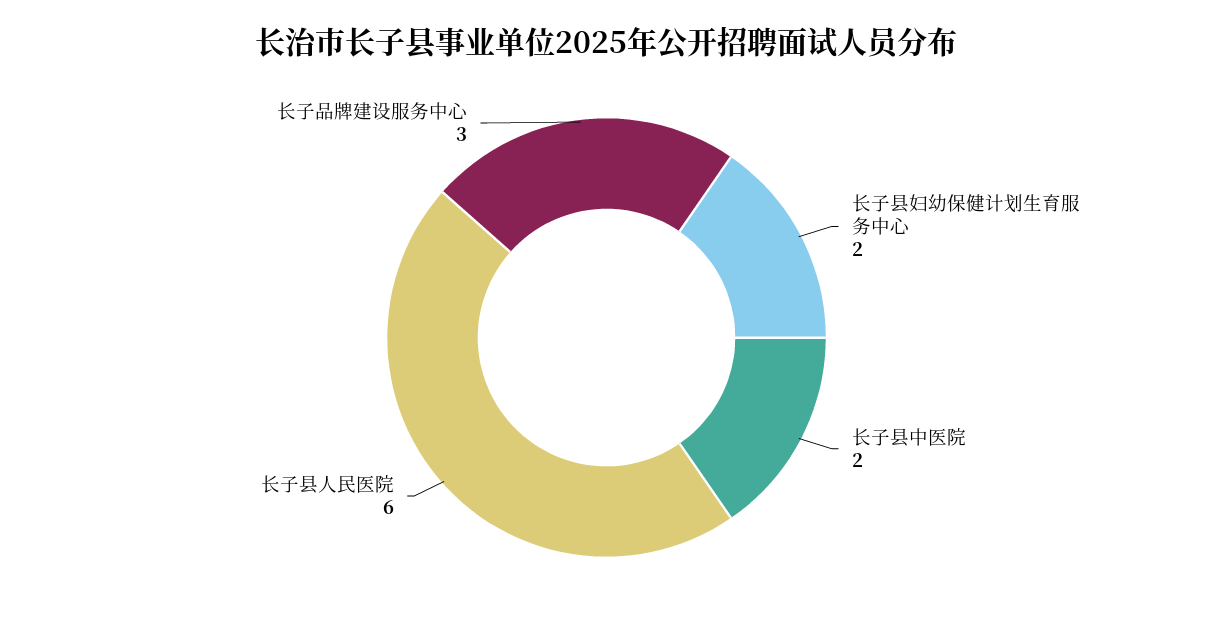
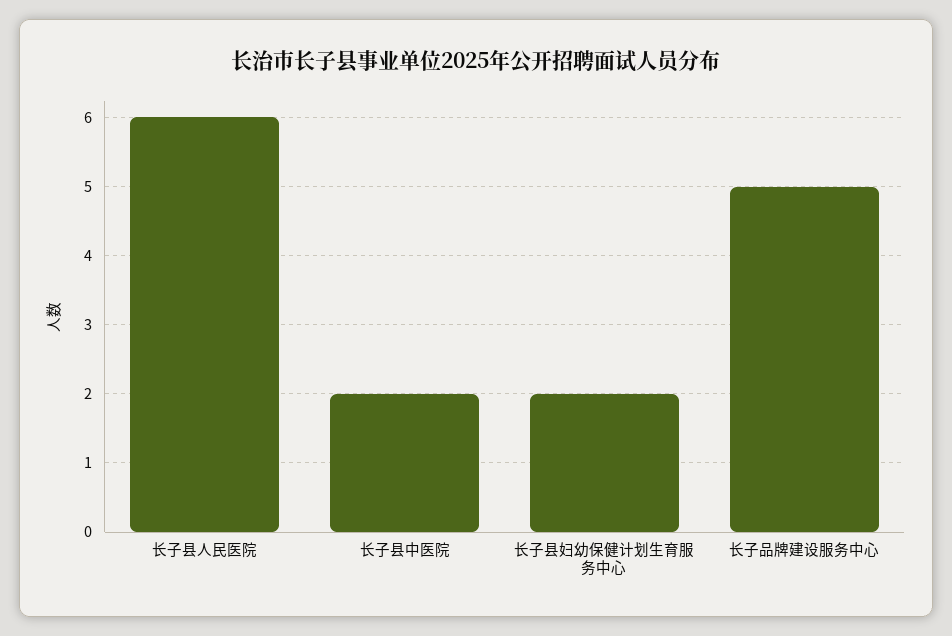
长子品牌建设服务中心: 3 -> 5

